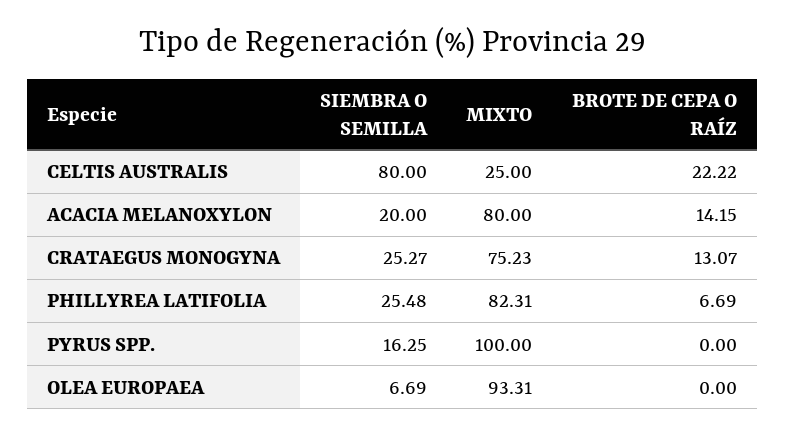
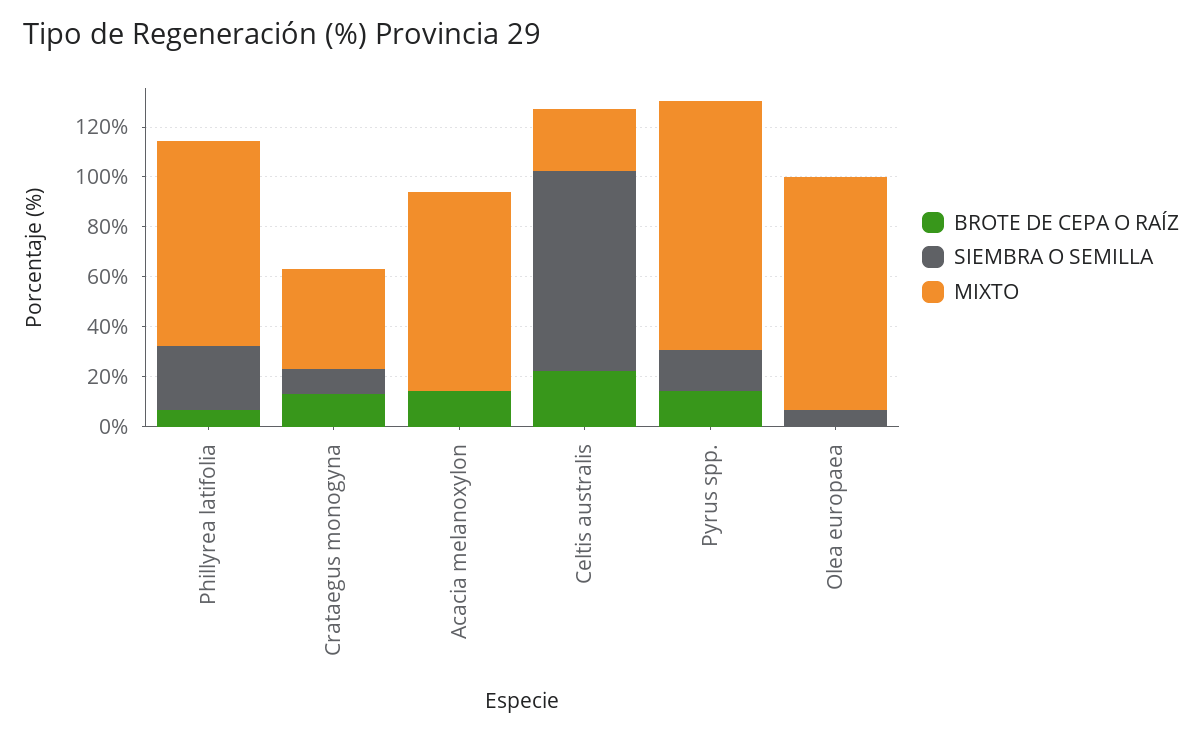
SIEMBRA O SEMILLA, ACACIA MELANOXYLON: 20 -> 0
SIEMBRA O SEMILLA, CRATAEGUS MONOGYNA: 25.27 -> 10
MIXTO, CRATAEGUS MONOGYNA: 75.23 -> 40
BROTE DE CEPA O RAÍZ, PYRUS SPP.: 0 -> 15

